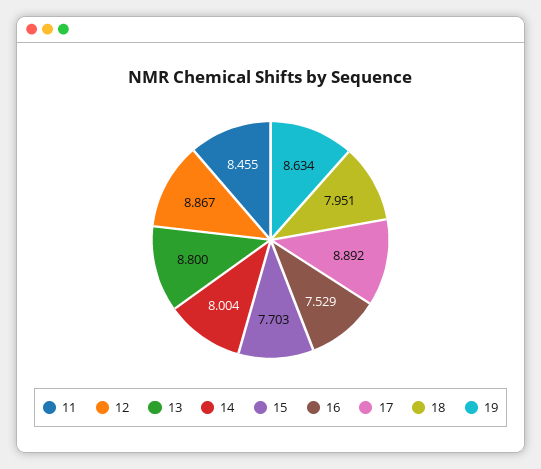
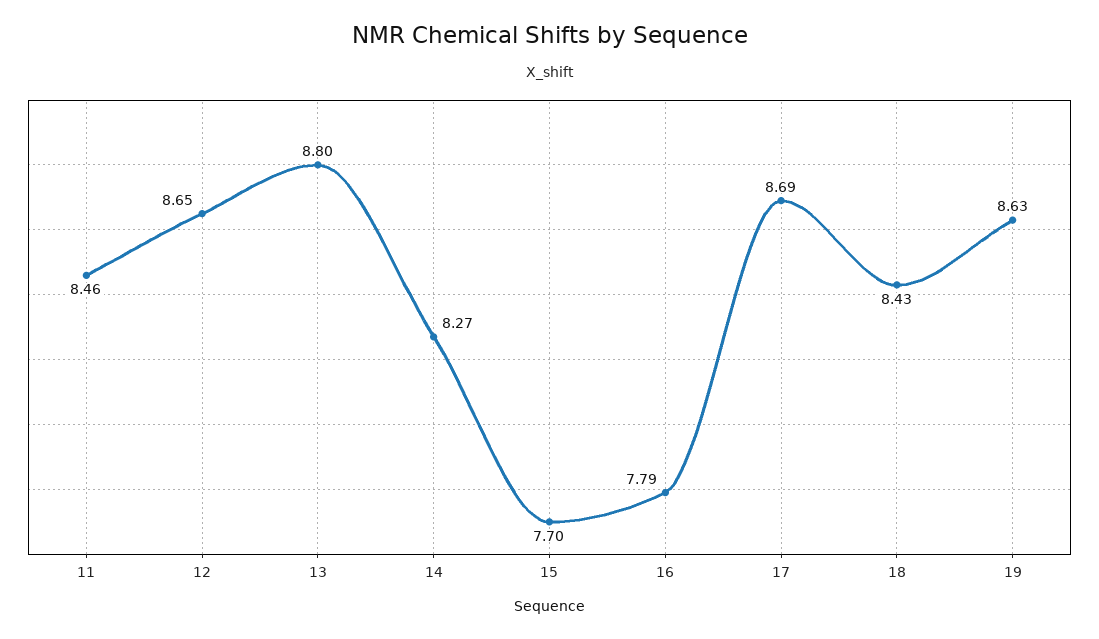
12: 8.867 -> 8.65
14: 8.004 -> 8.27
16: 7.529 -> 7.79
17: 8.892 -> 8.69
18: 7.951 -> 8.43

